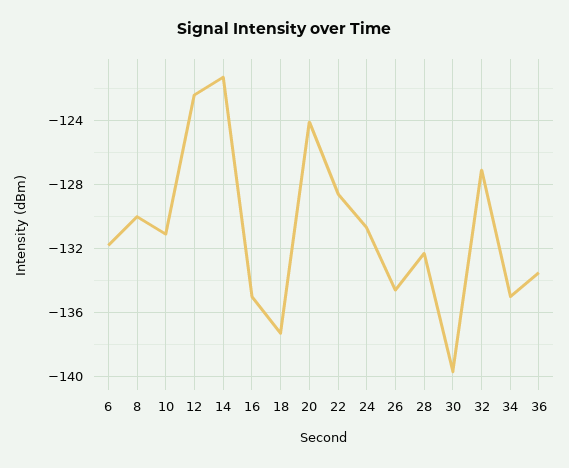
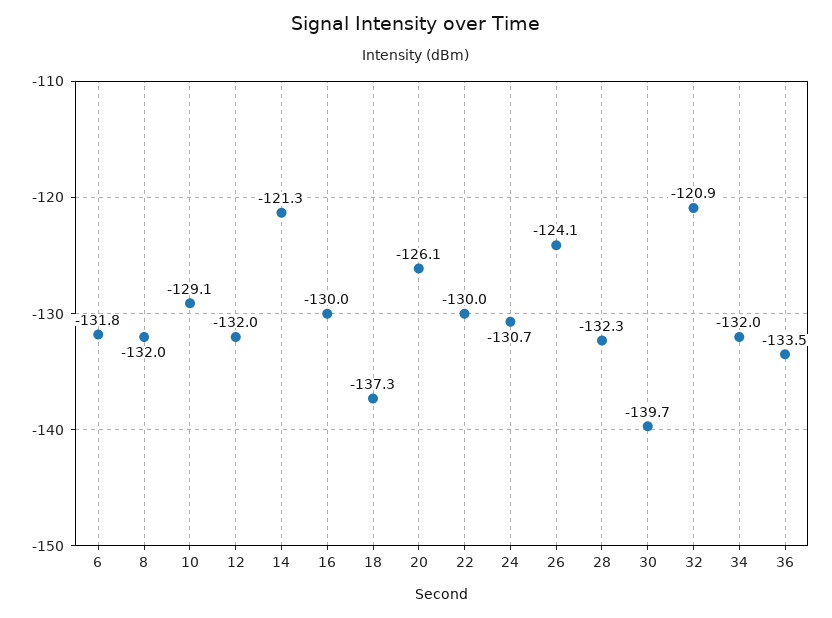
8: -130 -> -132
10: -131 -> -129.1
12: -122.5 -> -132
16: -135 -> -130
20: -124 -> -126.1
22: -128.5 -> -130
26: -134.5 -> -124.1
32: -127 -> -120.9
34: -135 -> -132

